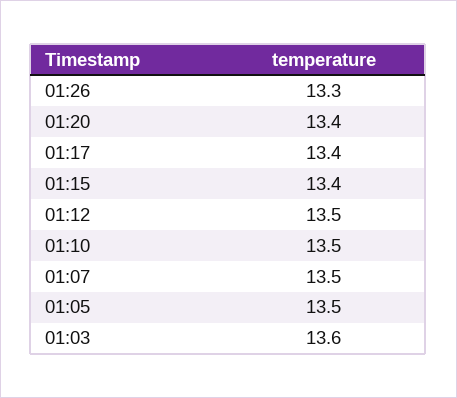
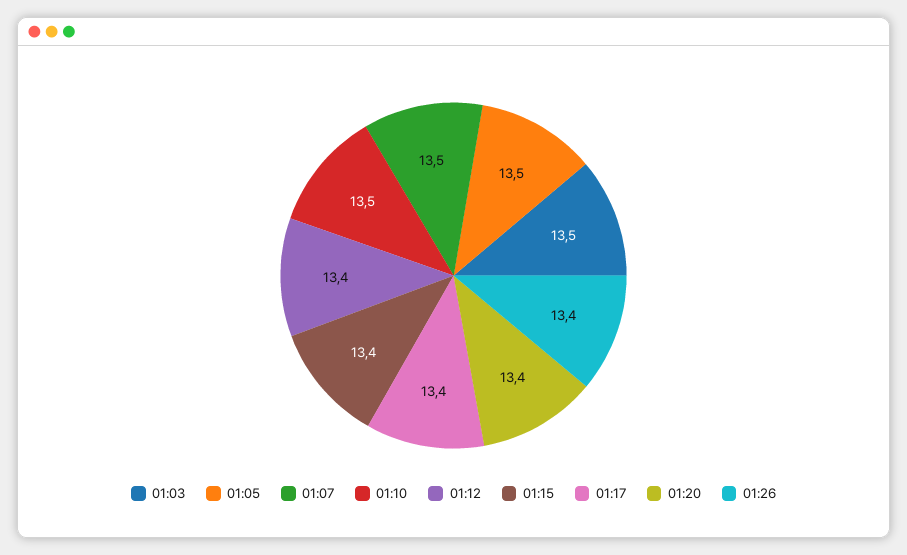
01:26: 13.3 -> 13.4
01:12: 13.5 -> 13.4
01:03: 13.6 -> 13.5

